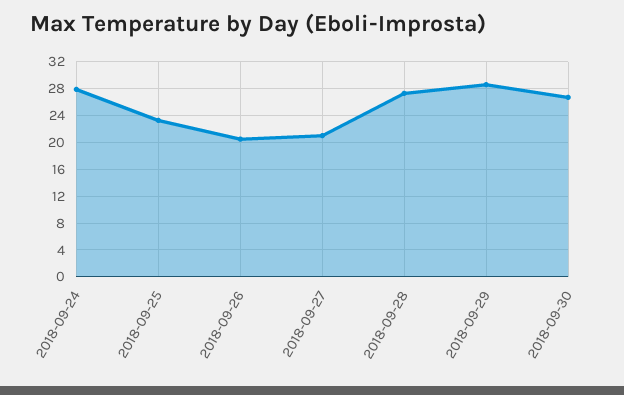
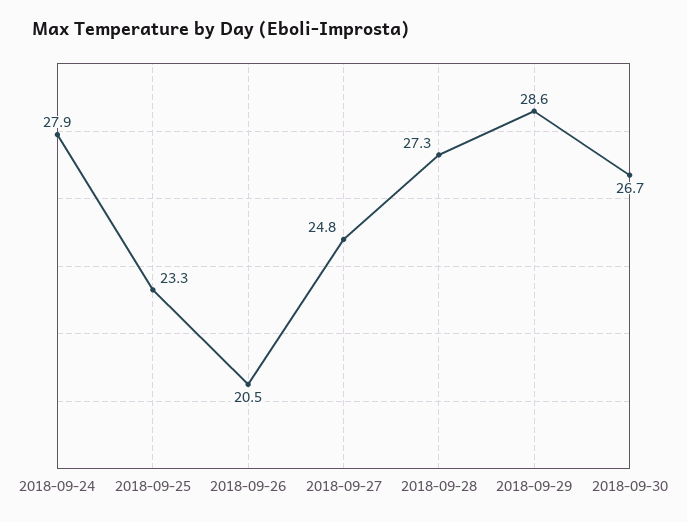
2018-09-27: 21 -> 24.8

